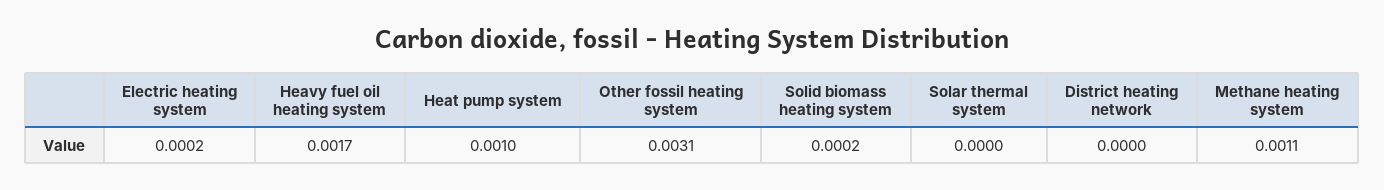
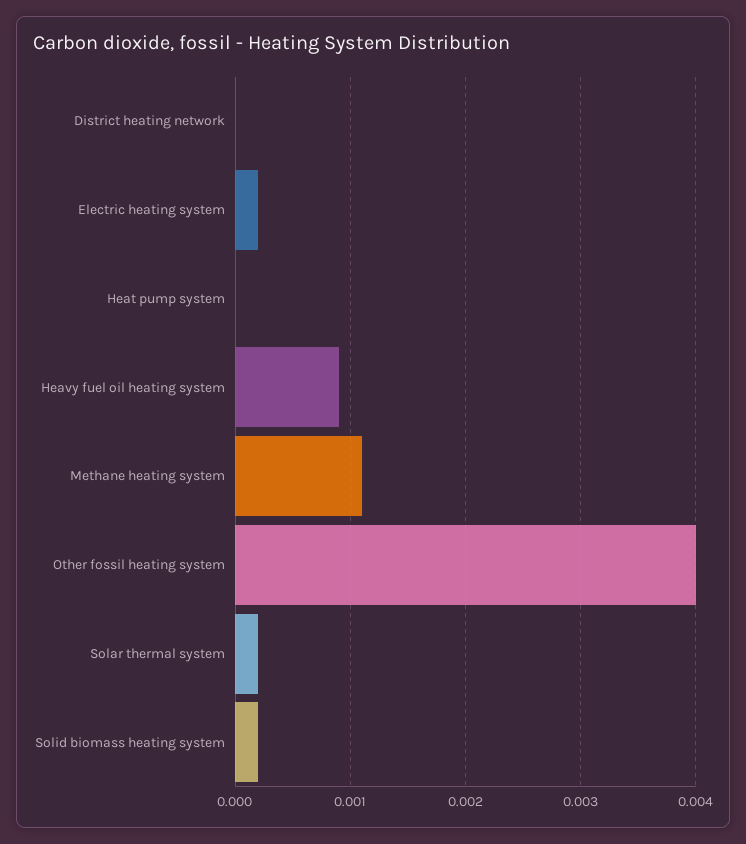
Heavy fuel oil heating system: 0.0017 -> 0.0009
Heat pump system: 0.001 -> 0
Other fossil heating system: 0.0031 -> 0.004
Solar thermal system: 0 -> 0.0002

